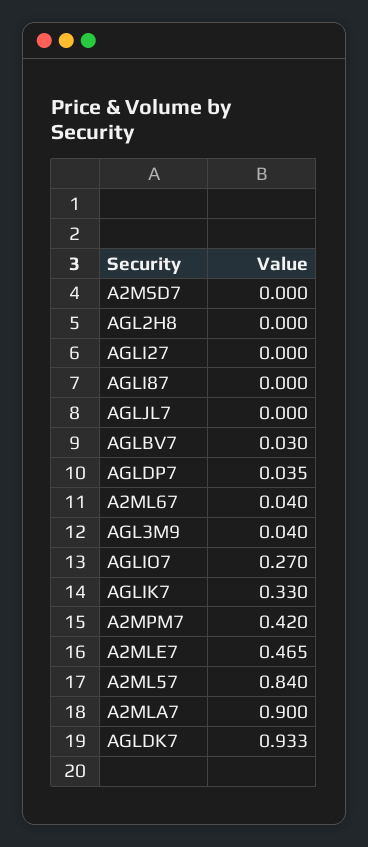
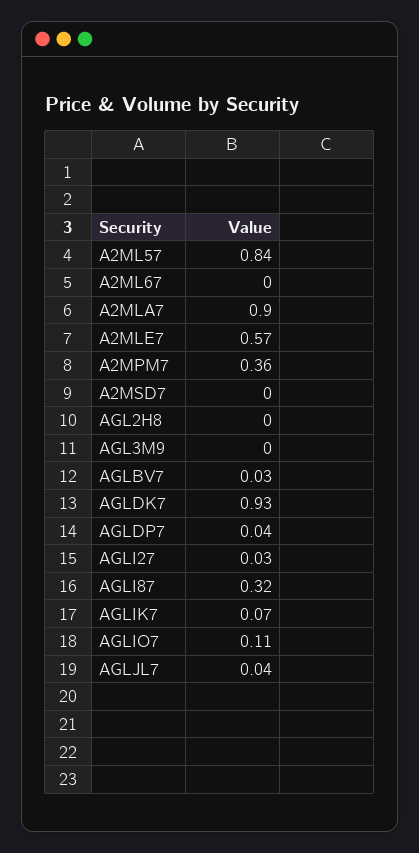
AGLI27: 0 -> 0.03
AGLI87: 0 -> 0.32
AGLJL7: 0 -> 0.04
A2ML67: 0.04 -> 0
AGL3M9: 0.04 -> 0
AGLIO7: 0.27 -> 0.11
AGLIK7: 0.33 -> 0.07
A2MPM7: 0.42 -> 0.36
A2MLE7: 0.465 -> 0.57

